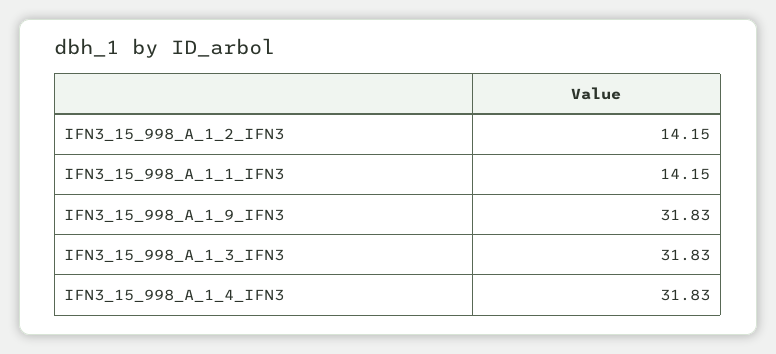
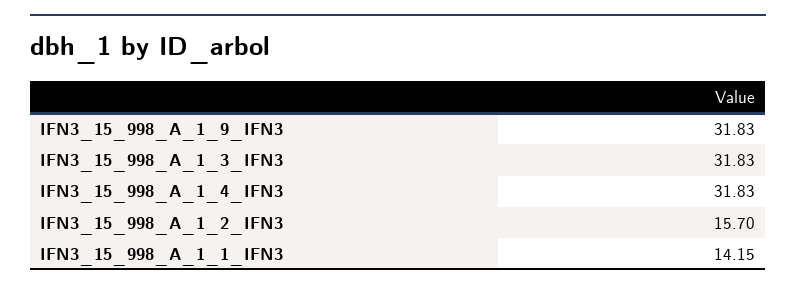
IFN3_15_998_A_1_2_IFN3: 14.15 -> 15.7

